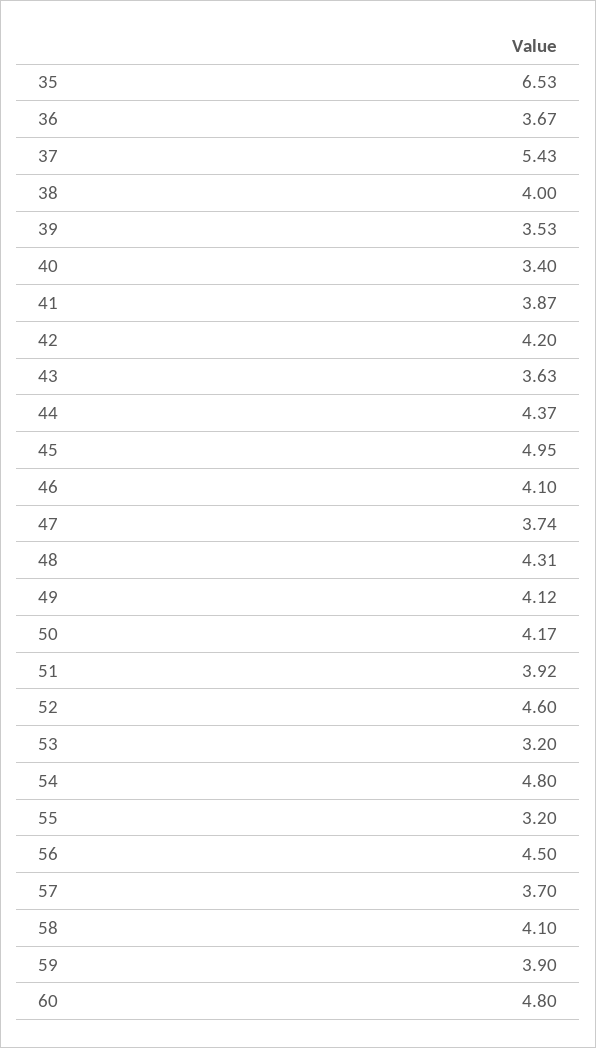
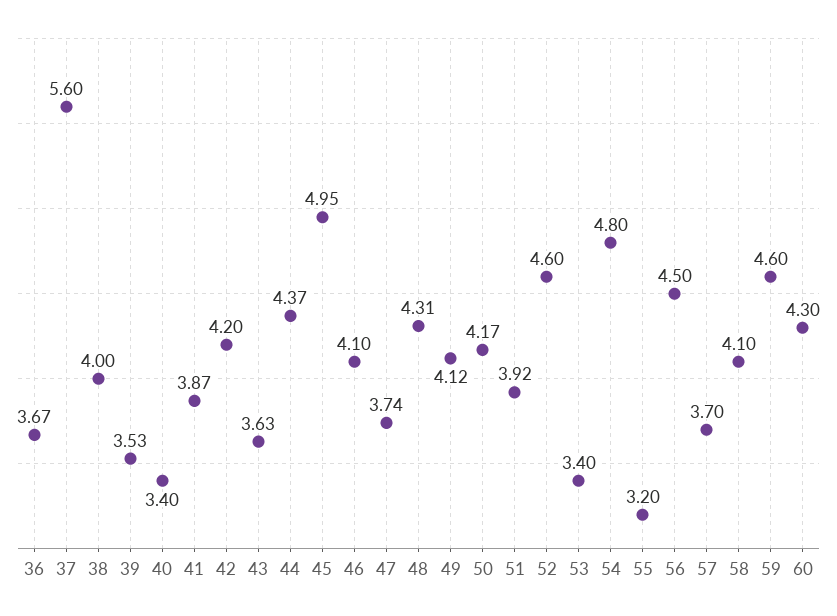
35: 6.53 -> none
37: 5.43 -> 5.6
53: 3.2 -> 3.4
59: 3.9 -> 4.6
60: 4.8 -> 4.3

